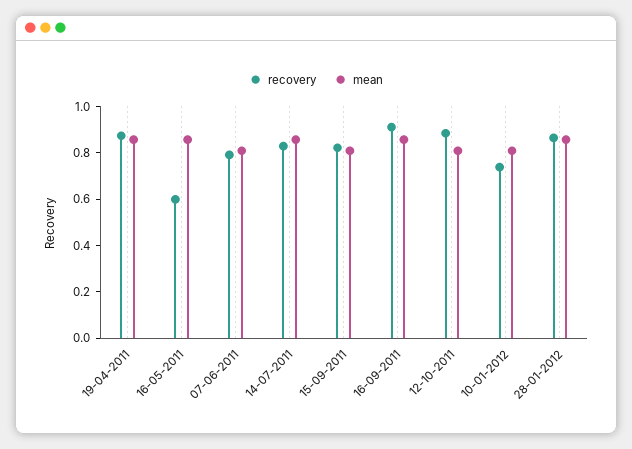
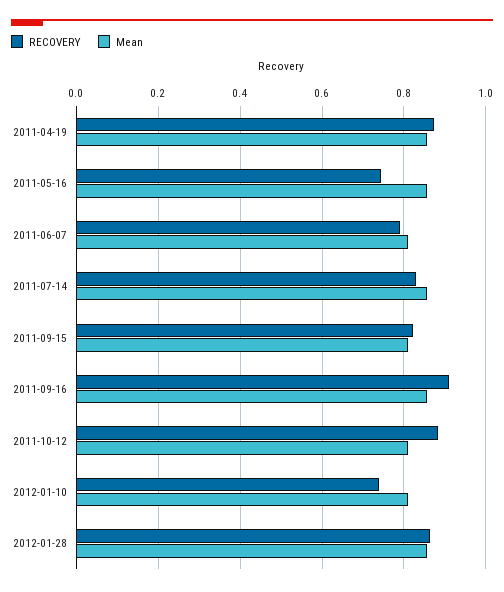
recovery, 16-05-2011: 0.6 -> 0.74

